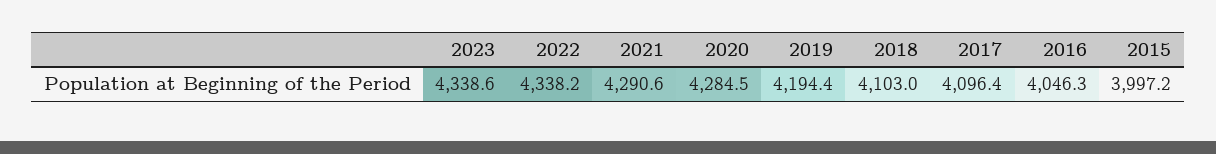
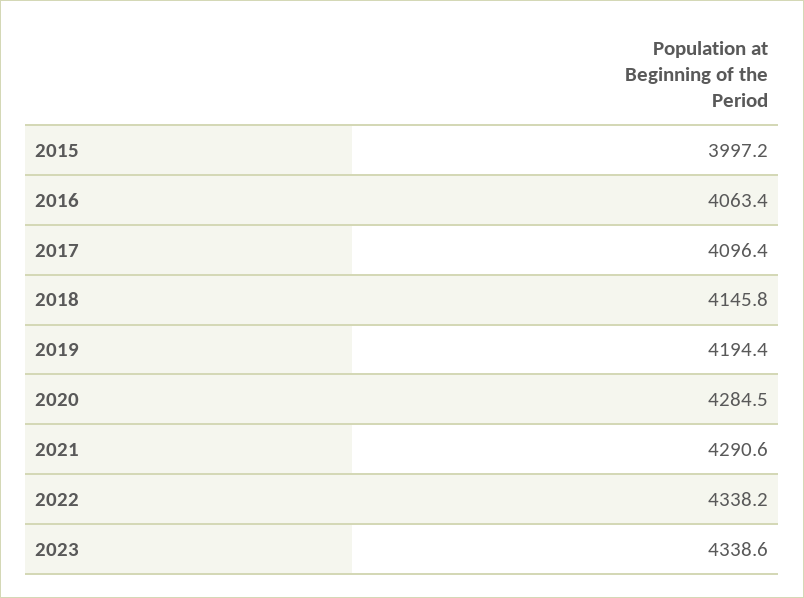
2018: 4103 -> 4145.8
2016: 4046.3 -> 4063.4

